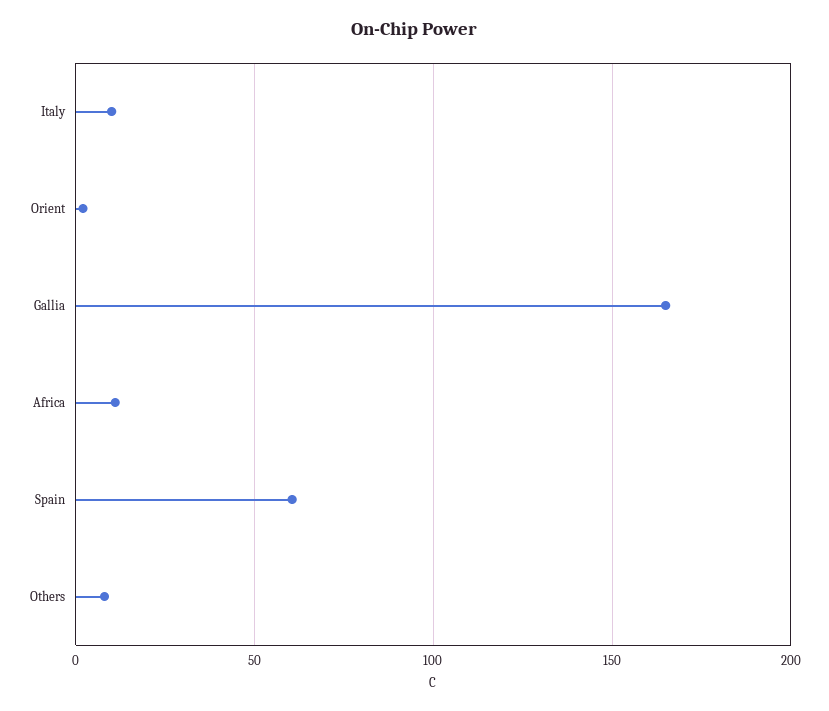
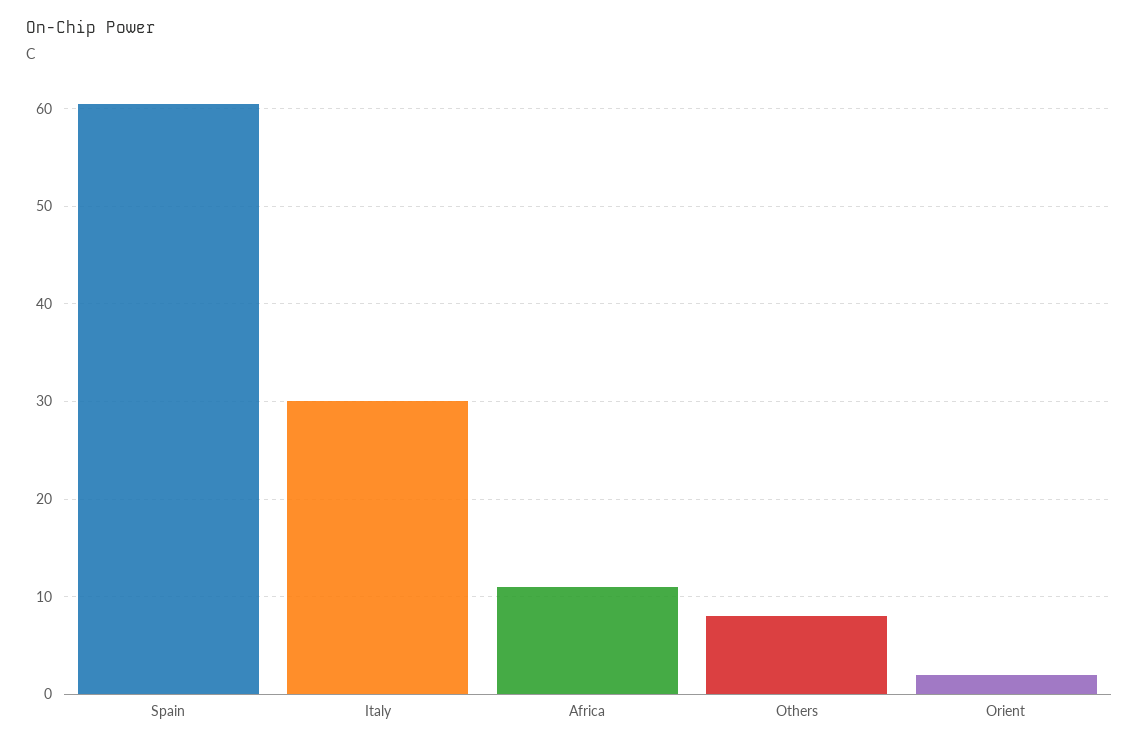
Italy: 10 -> 30
Gallia: 165 -> none

